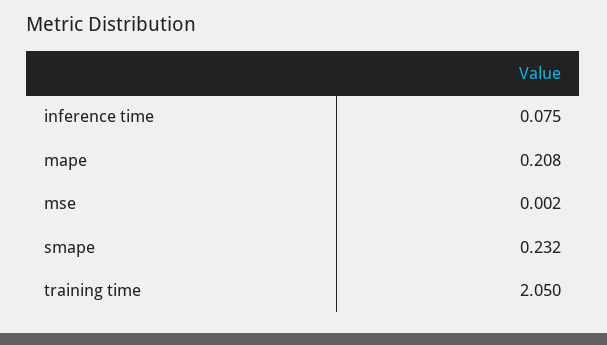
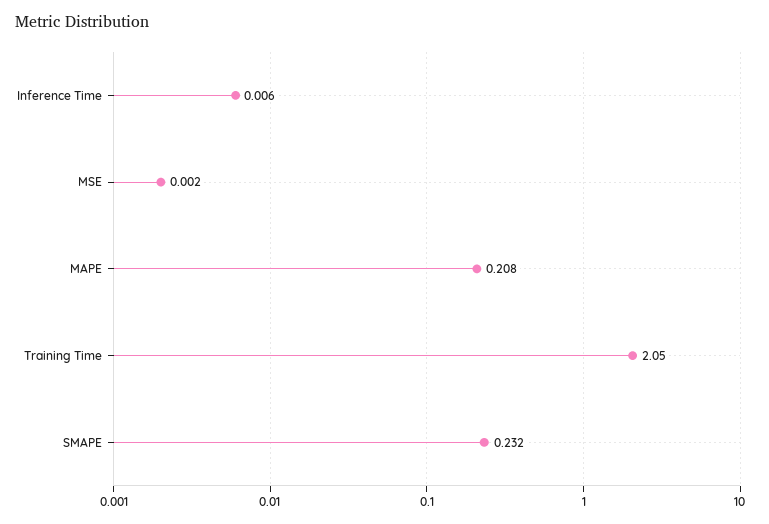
inference time: 0.075 -> 0.006

